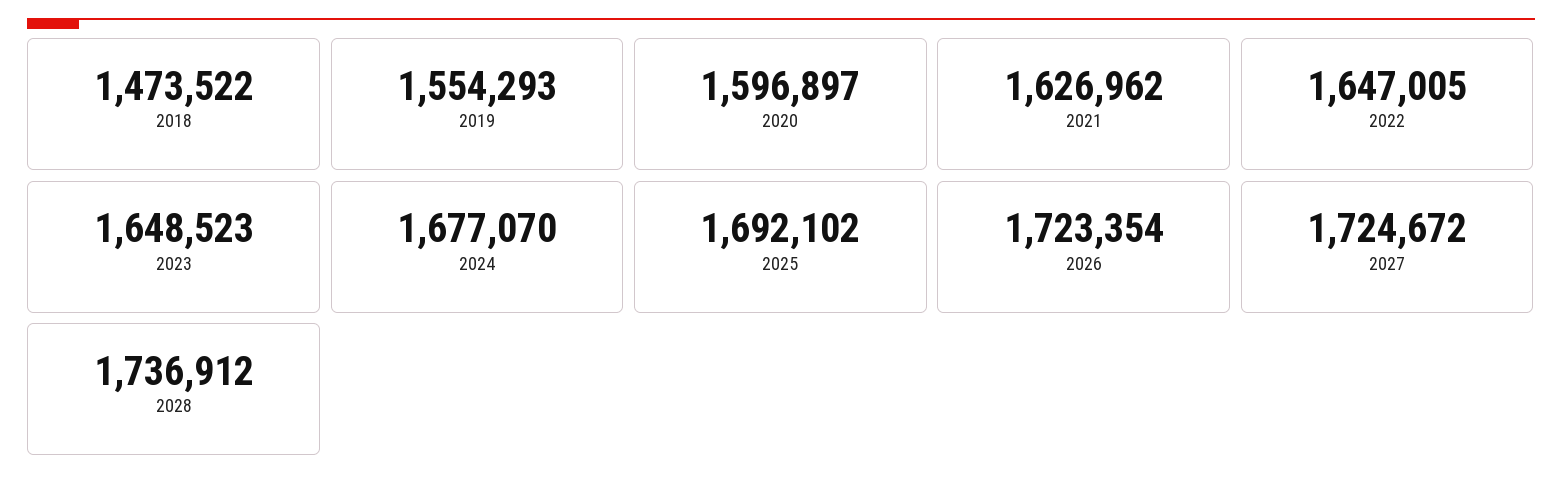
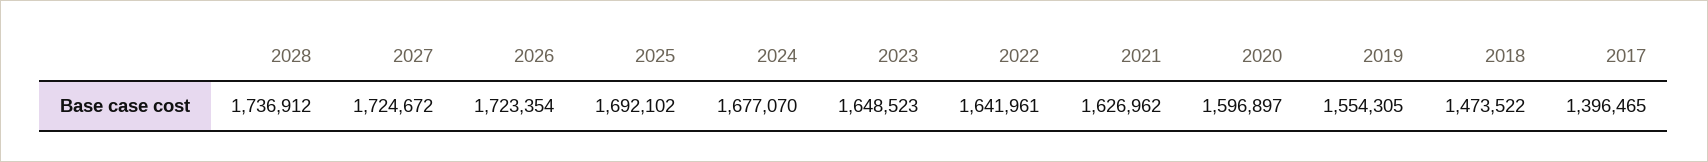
2019: 1554293 -> 1554305
2022: 1647005 -> 1641961
2017: none -> 1396465

